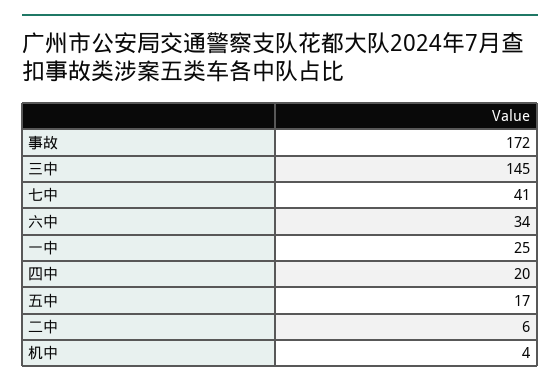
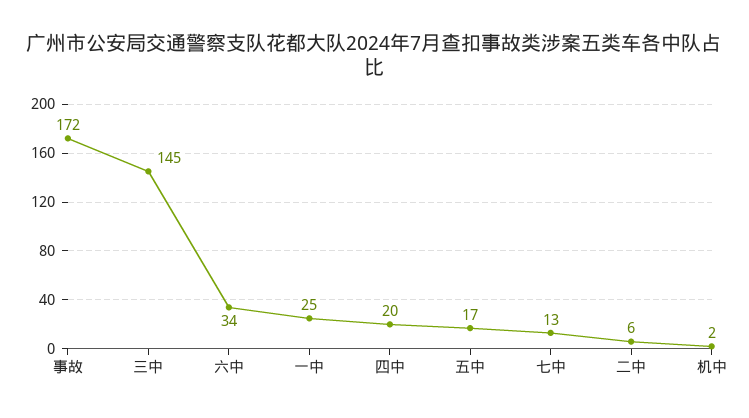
七中: 41 -> 13
机中: 4 -> 2

